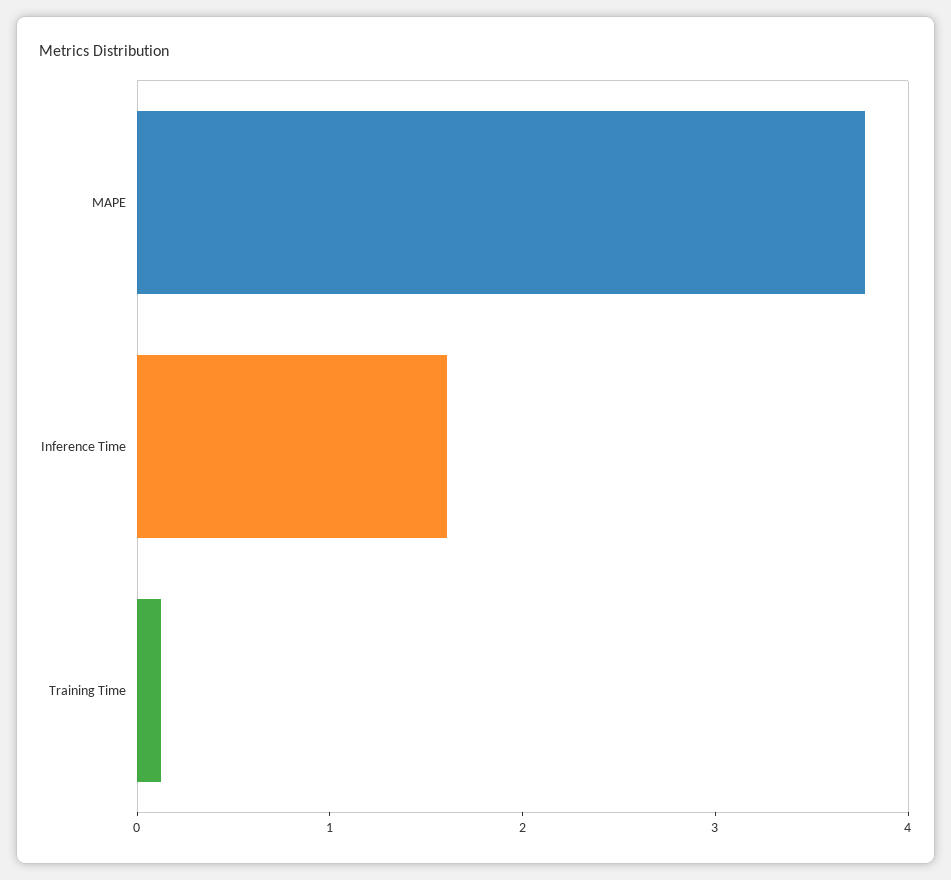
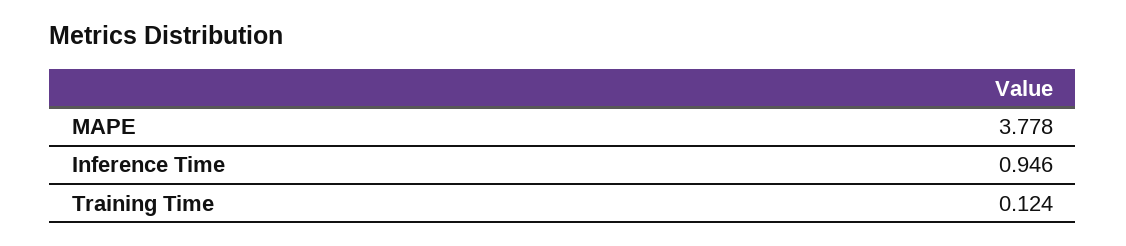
Inference Time: 1.6 -> 0.946

